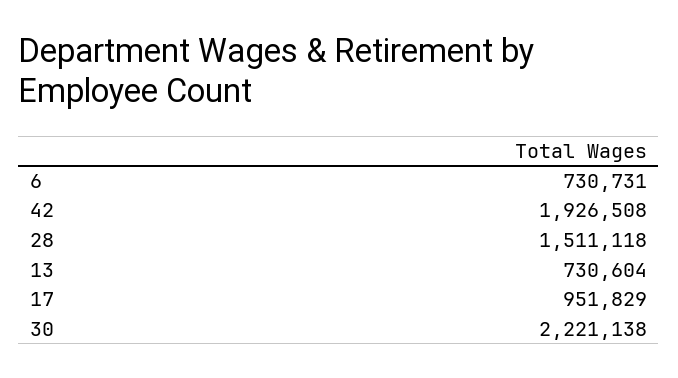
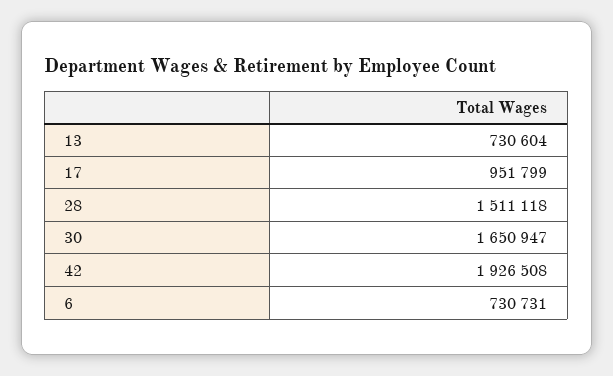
17: 951829 -> 951799
30: 2221138 -> 1650947

